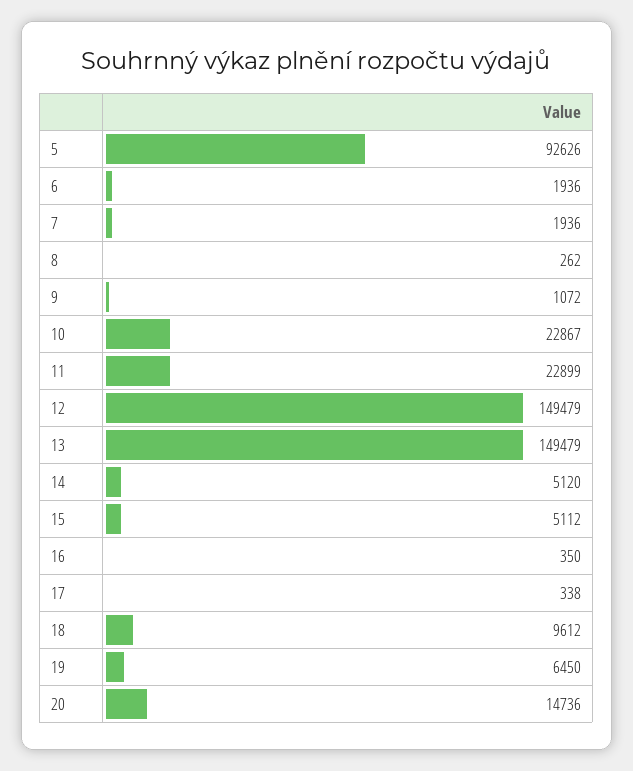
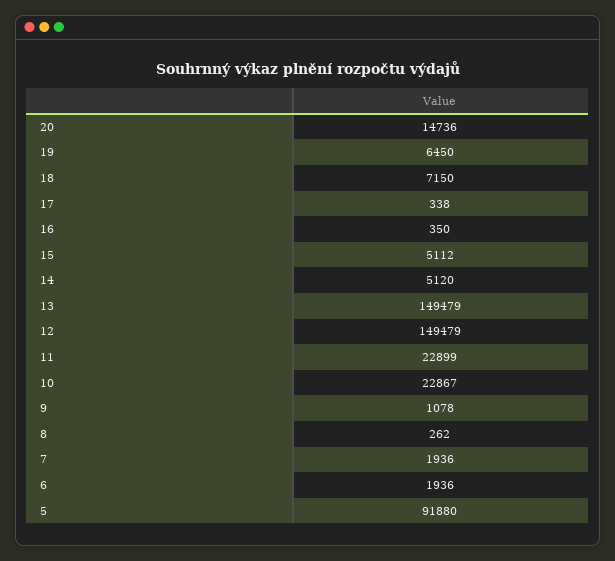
5: 92626 -> 91880
9: 1072 -> 1078
18: 9612 -> 7150

